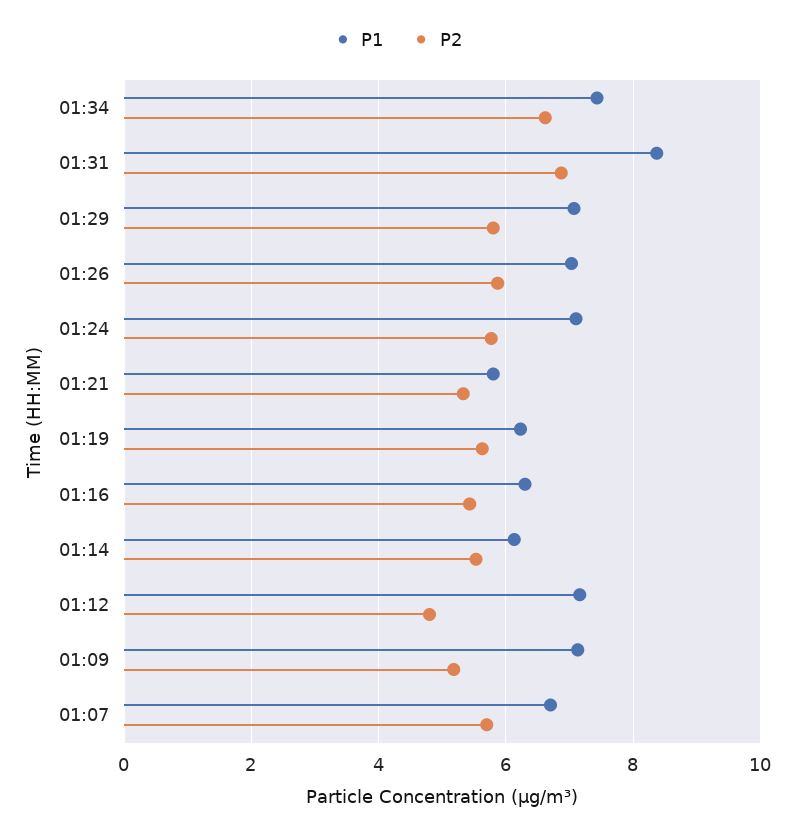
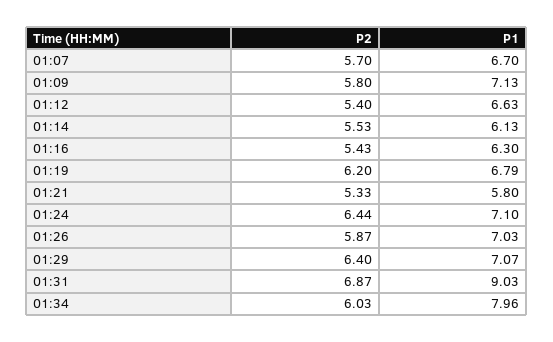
P1, 01:34: 7.4 -> 7.96
P2, 01:34: 6.6 -> 6.03
P1, 01:31: 8.4 -> 9.03
P2, 01:29: 5.8 -> 6.4
P2, 01:24: 5.8 -> 6.44
P1, 01:19: 6.2 -> 6.79
P2, 01:19: 5.6 -> 6.2
P1, 01:12: 7.2 -> 6.63
P2, 01:12: 4.8 -> 5.4
P2, 01:09: 5.2 -> 5.8

